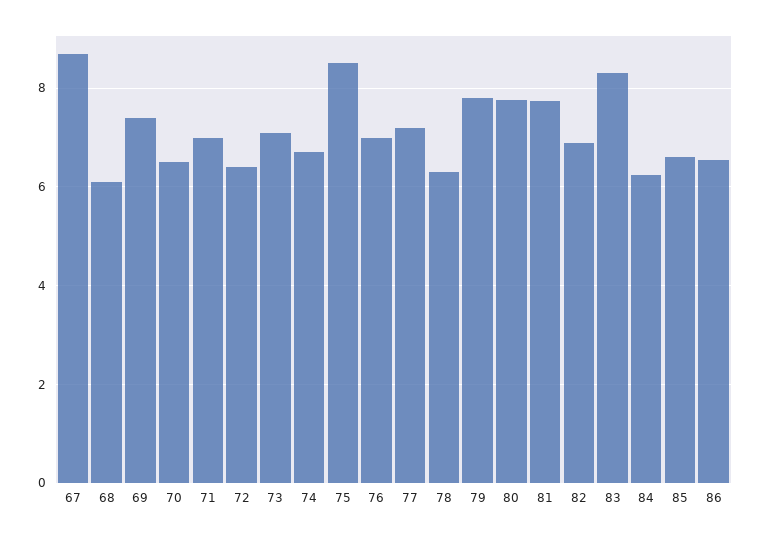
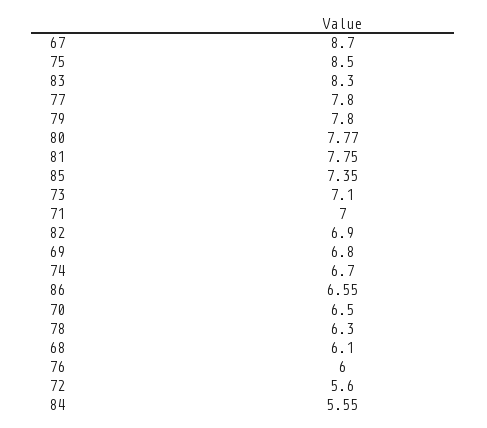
69: 7.4 -> 6.8
72: 6.4 -> 5.6
76: 7 -> 6
77: 7.2 -> 7.8
84: 6.2 -> 5.55
85: 6.6 -> 7.35

